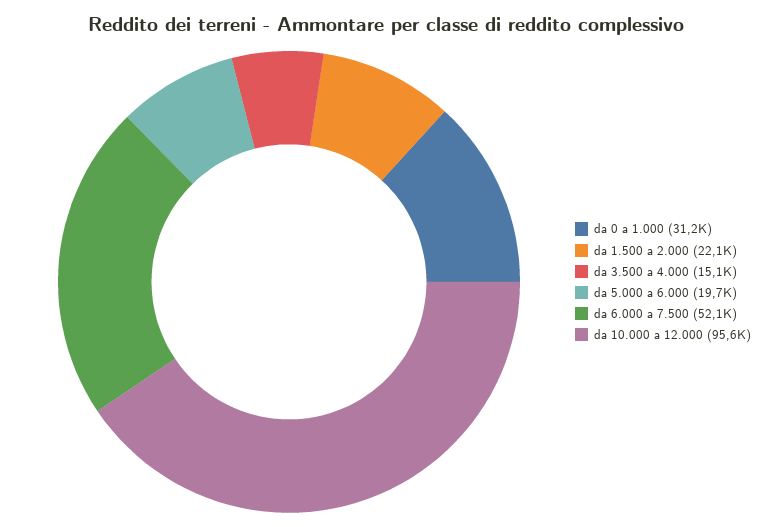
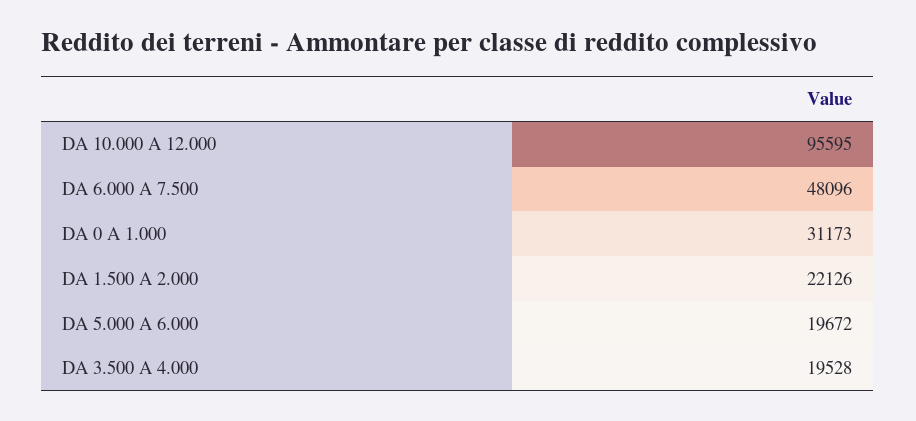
da 3.500 a 4.000: 15100 -> 19528
da 6.000 a 7.500: 52100 -> 48096

